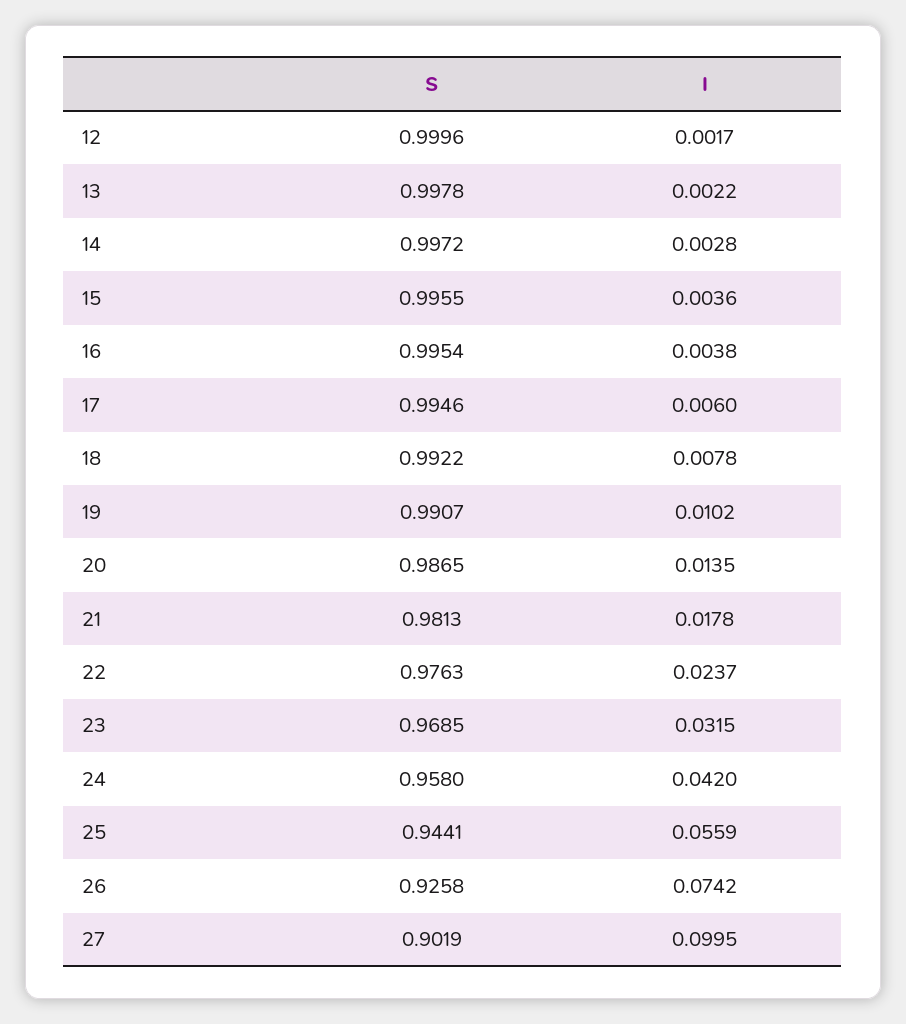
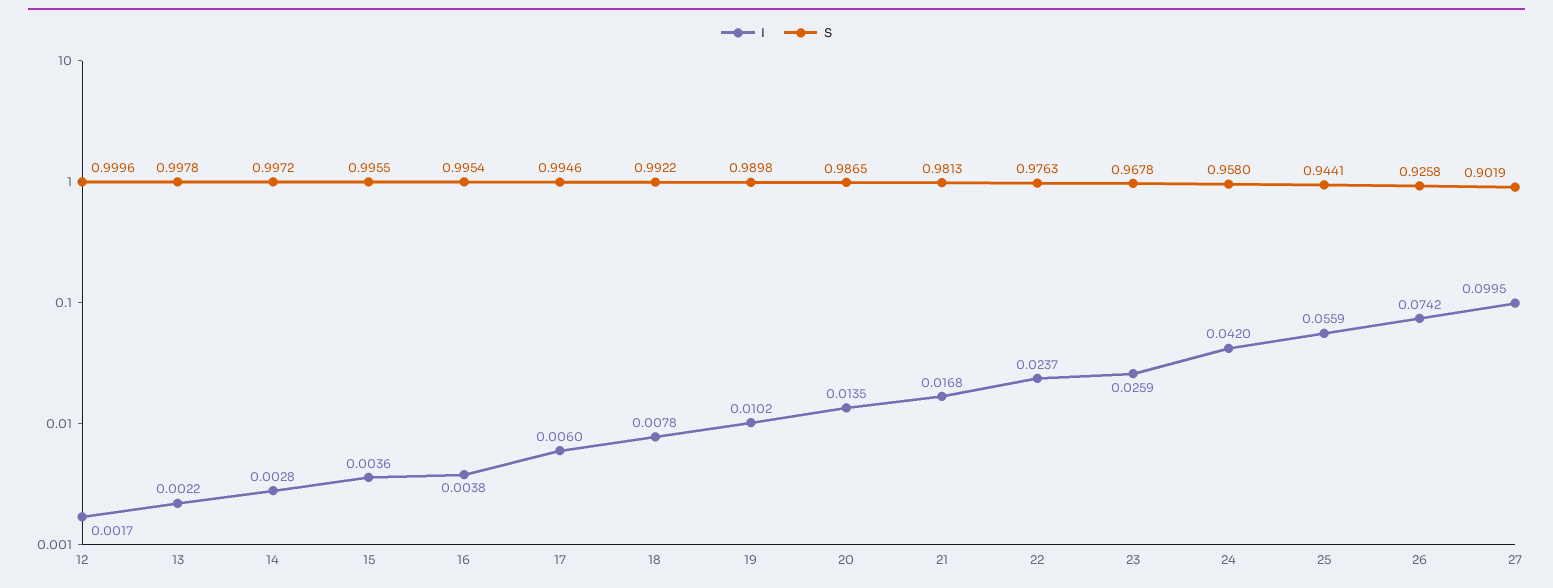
S, 19: 0.9907 -> 0.9898
I, 21: 0.0178 -> 0.0168
S, 23: 0.9685 -> 0.9678
I, 23: 0.0315 -> 0.0259

